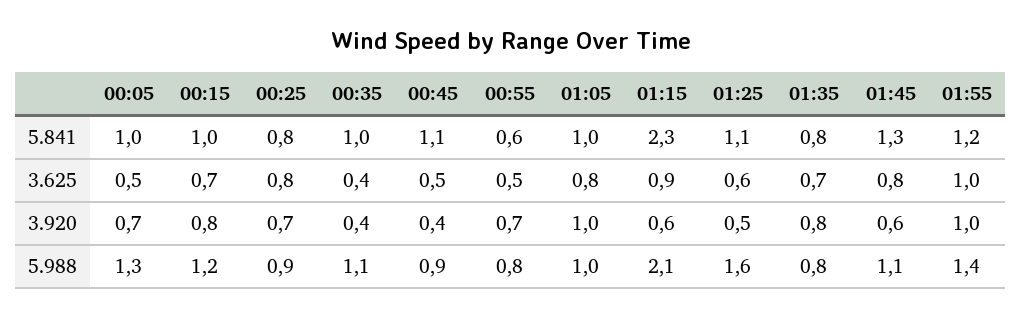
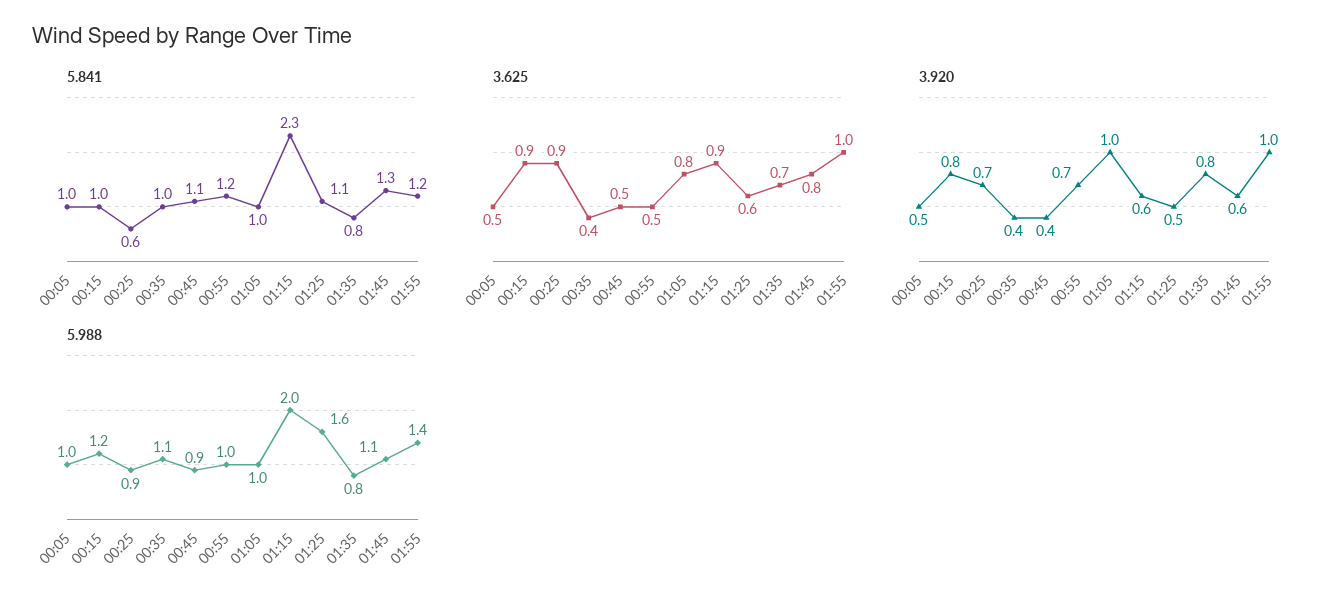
5.841, 00:25: 0.8 -> 0.6
5.841, 00:55: 0.6 -> 1.2
3.625, 00:15: 0.7 -> 0.9
3.625, 00:25: 0.8 -> 0.9
3.920, 00:05: 0.7 -> 0.5
5.988, 00:05: 1.3 -> 1
5.988, 00:55: 0.8 -> 1
5.988, 01:15: 2.1 -> 2

